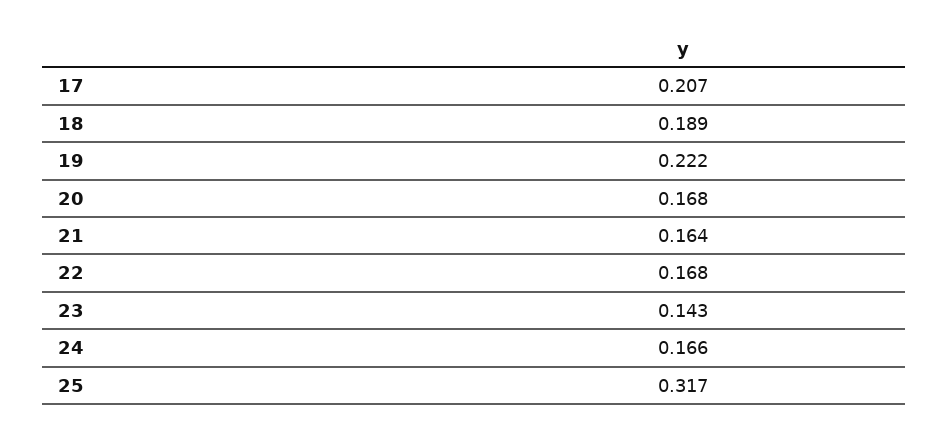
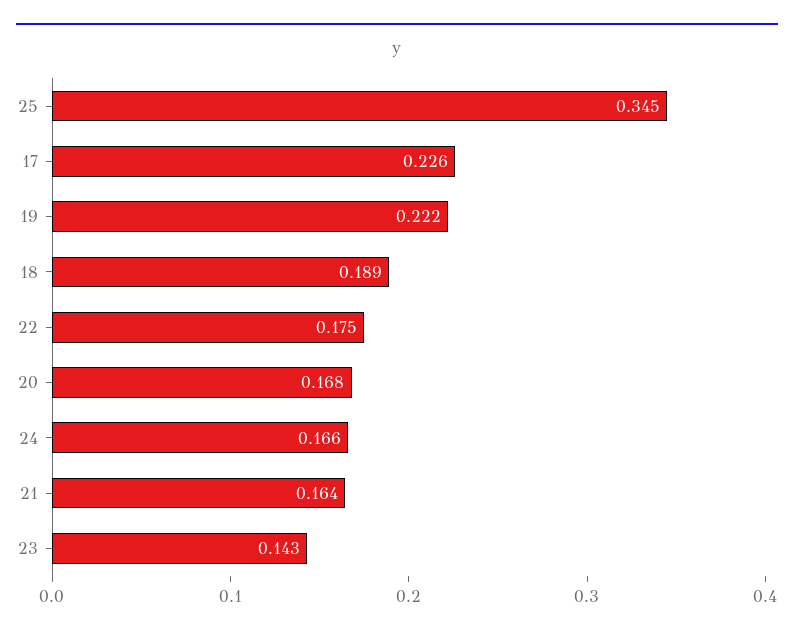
17: 0.207 -> 0.226
22: 0.168 -> 0.175
25: 0.317 -> 0.345

